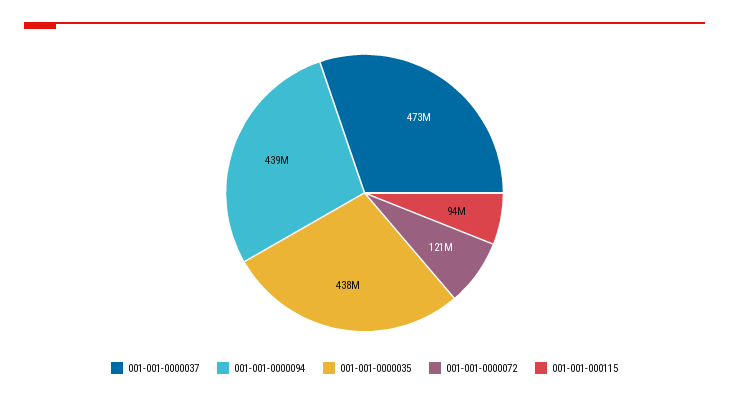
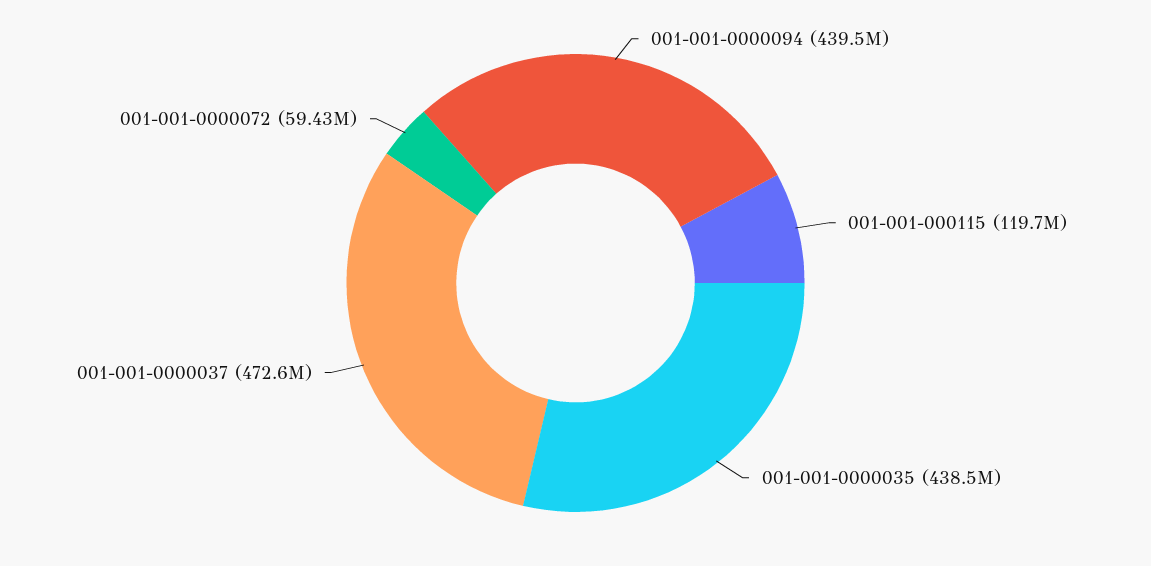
001-001-0000072: 121000000 -> 59430000
001-001-000115: 94000000 -> 119700000

